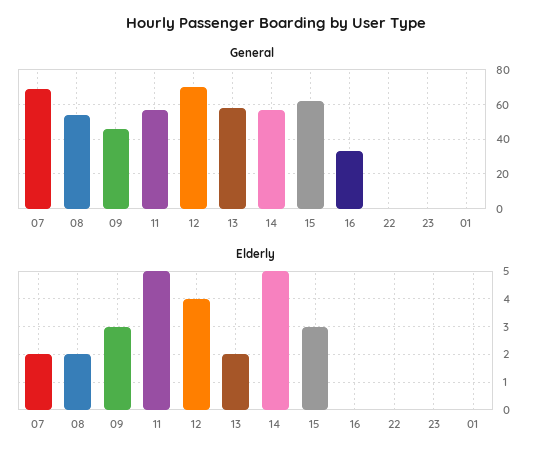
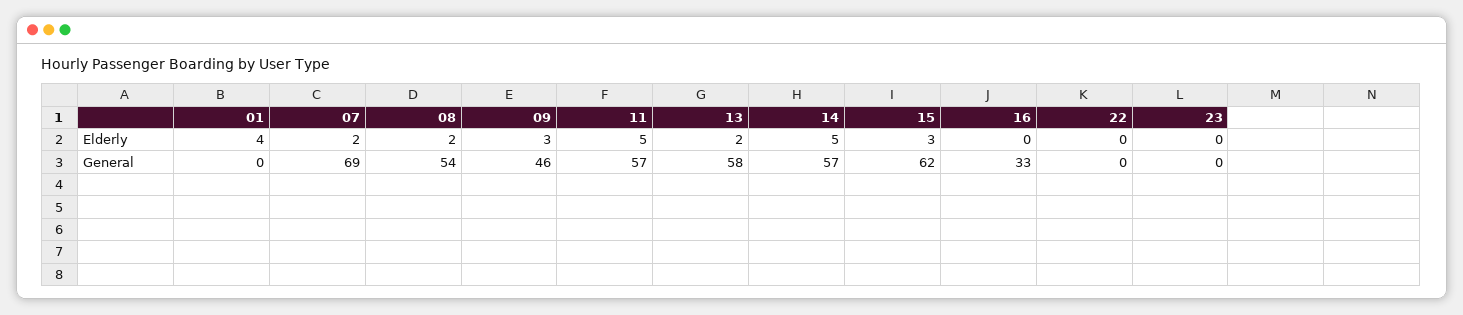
General, 12: 70 -> none
Elderly, 12: 4 -> none
Elderly, 01: 0 -> 4

